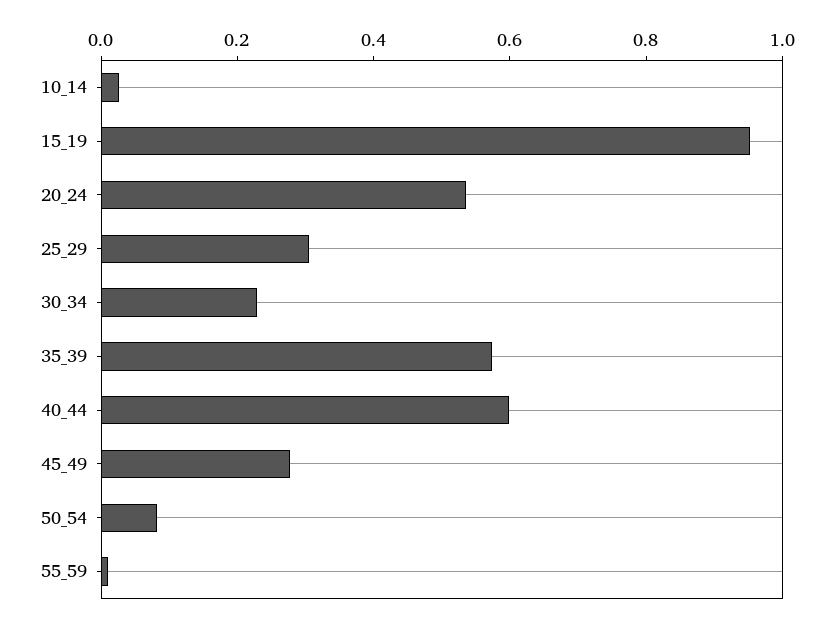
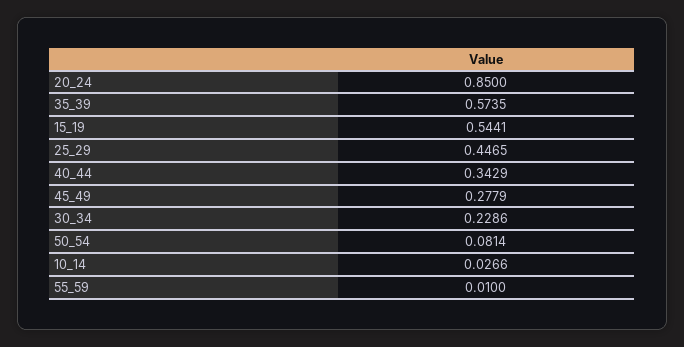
15_19: 0.95 -> 0.5441
20_24: 0.55 -> 0.85
25_29: 0.3 -> 0.4465
40_44: 0.6 -> 0.3429

